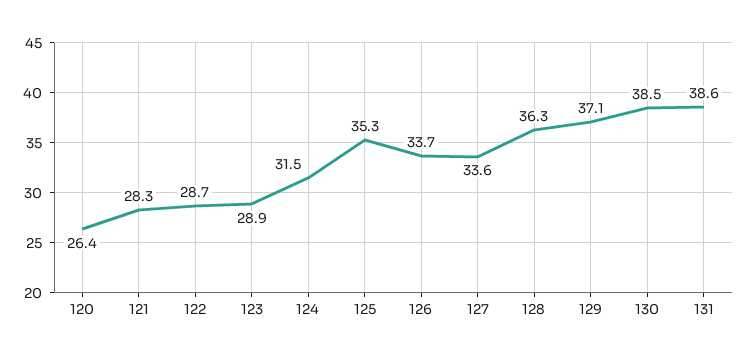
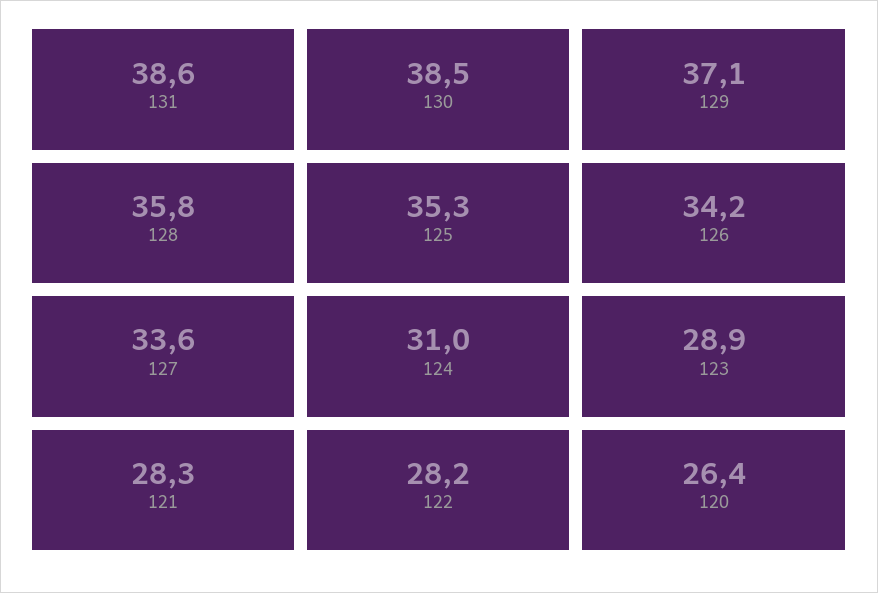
122: 28.7 -> 28.2
124: 31.5 -> 31
126: 33.7 -> 34.2
128: 36.3 -> 35.8

